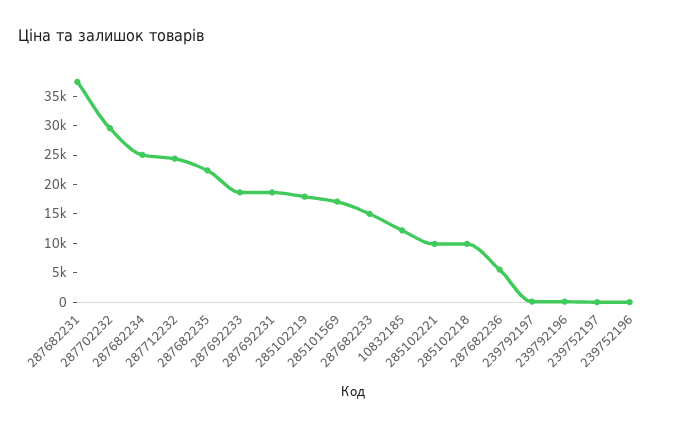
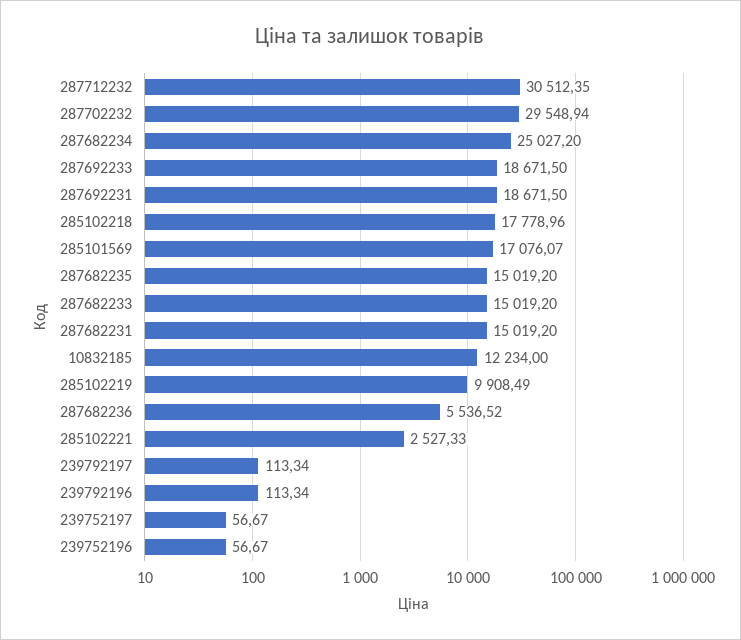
287682231: 37500 -> 15019.2
287712232: 25000 -> 30512.35
287682235: 22500 -> 15019.2
285102219: 17500 -> 9908.49
285102221: 10000 -> 2527.33
285102218: 10000 -> 17778.96

